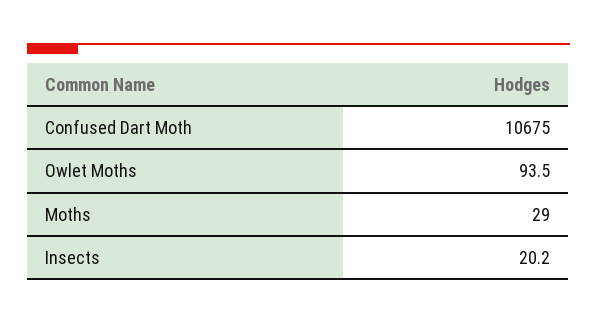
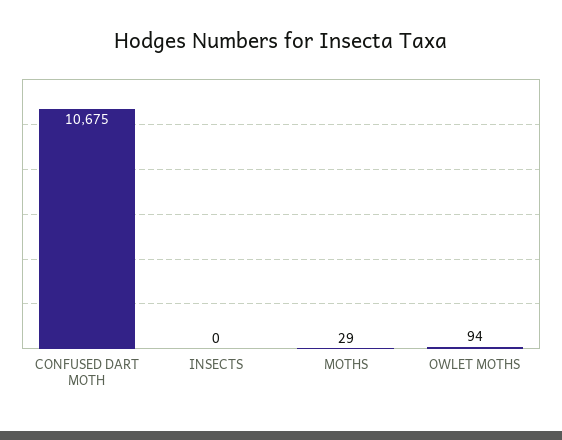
Insects: 20.2 -> 0

